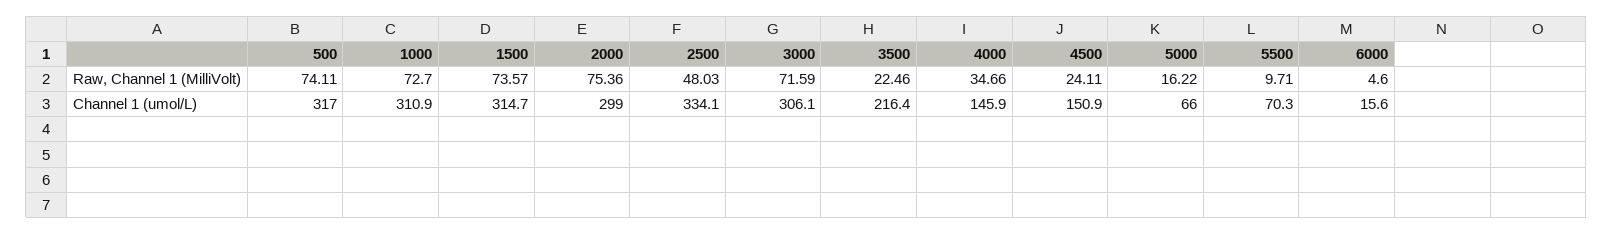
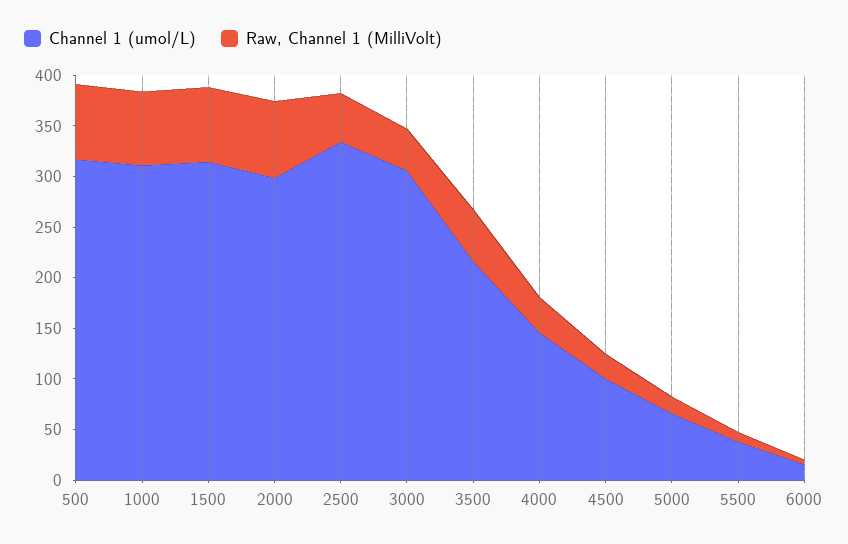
Raw, Channel 1 (MilliVolt), 3000: 71.59 -> 40
Raw, Channel 1 (MilliVolt), 3500: 22.46 -> 50
Channel 1 (umol/L), 4500: 150.9 -> 100
Channel 1 (umol/L), 5500: 70.3 -> 40

